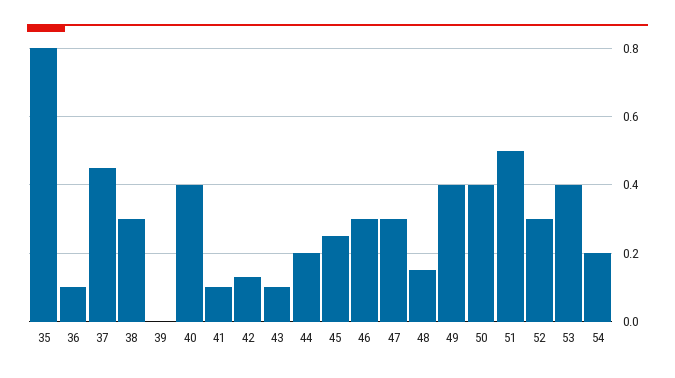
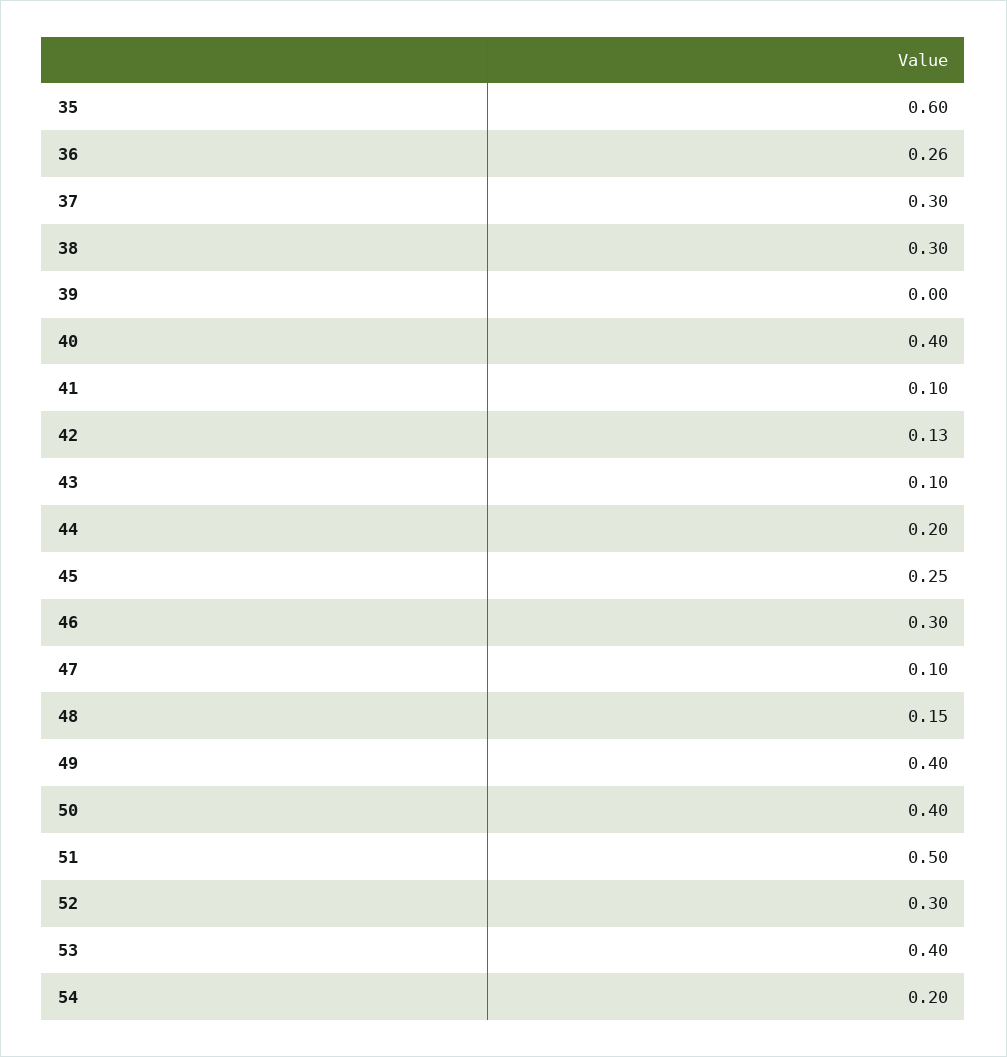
35: 0.8 -> 0.6
36: 0.1 -> 0.26
37: 0.45 -> 0.3
47: 0.3 -> 0.1

